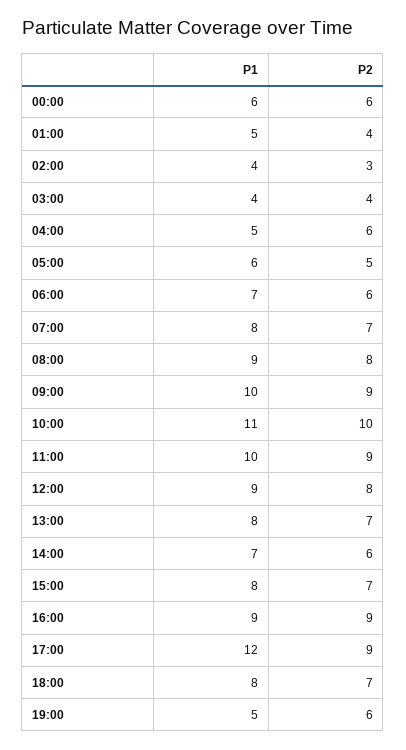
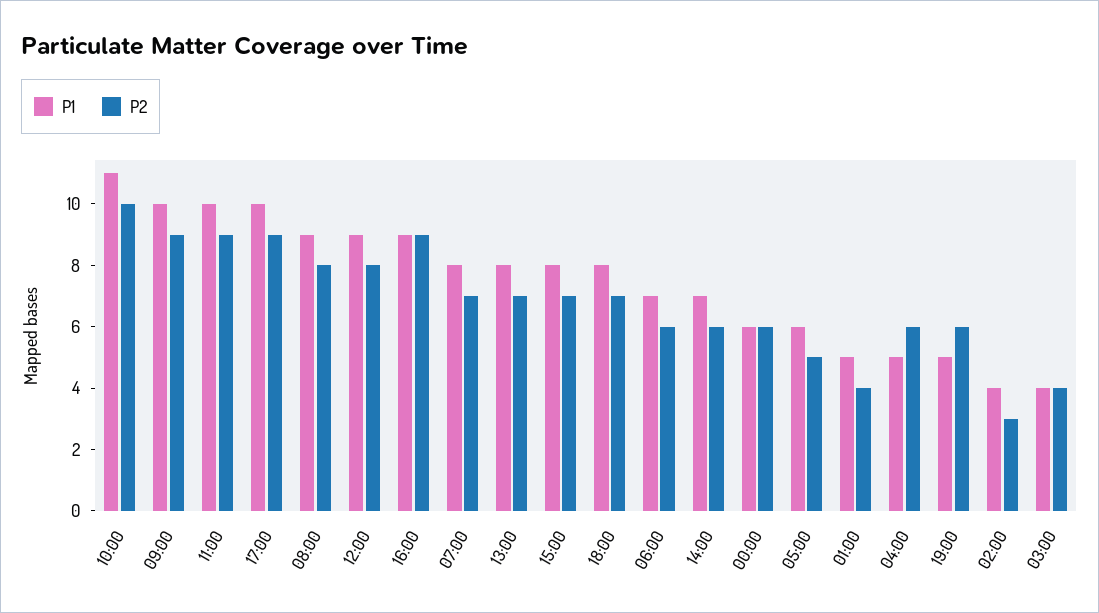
P1, 17:00: 12 -> 10

